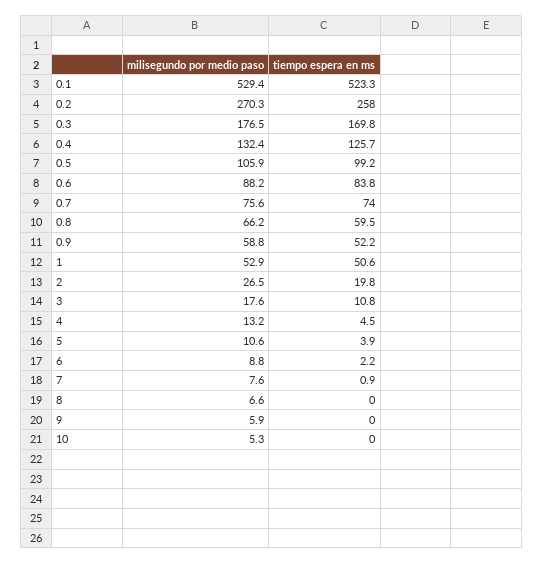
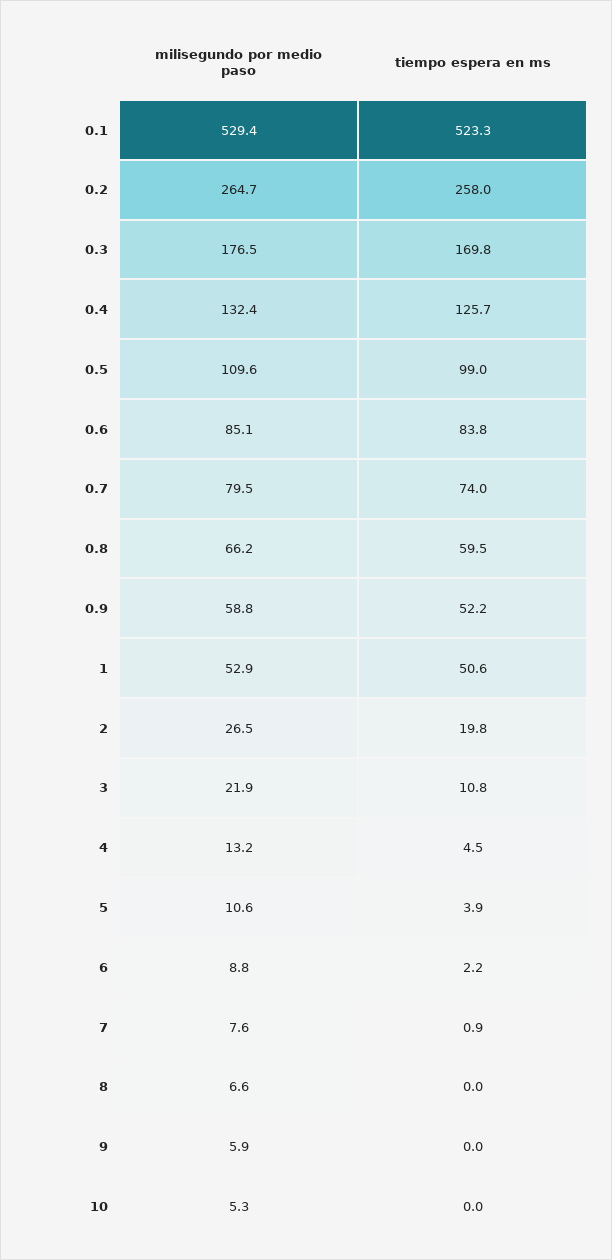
milisegundo por medio paso, 0.2: 270.3 -> 264.7
milisegundo por medio paso, 0.5: 105.9 -> 109.6
tiempo espera en ms, 0.5: 99.2 -> 99
milisegundo por medio paso, 0.6: 88.2 -> 85.1
milisegundo por medio paso, 0.7: 75.6 -> 79.5
milisegundo por medio paso, 3: 17.6 -> 21.9

